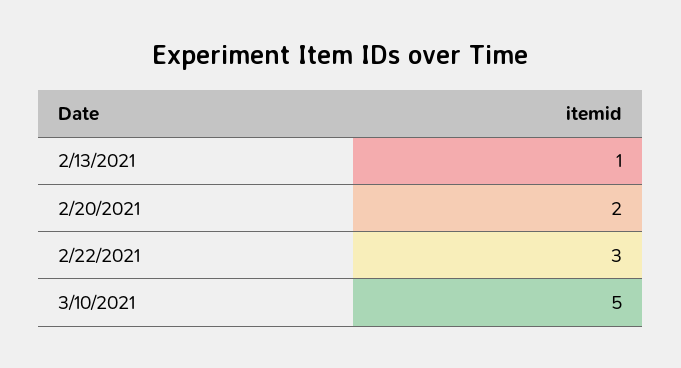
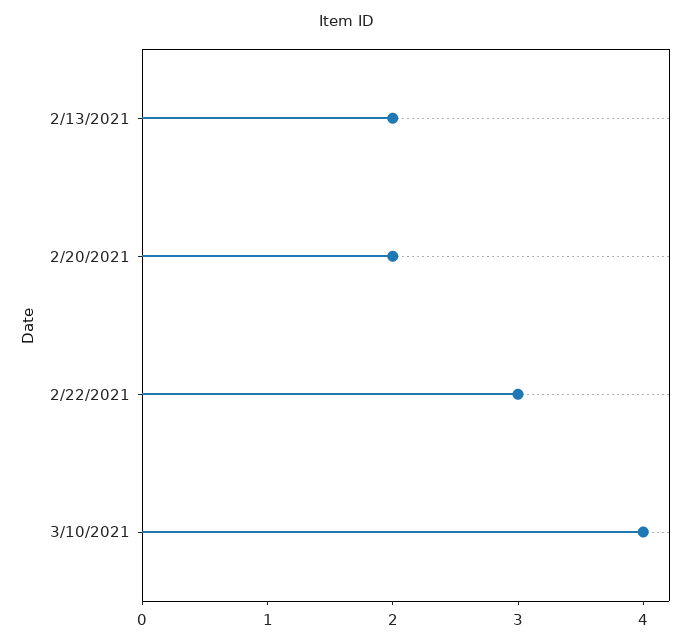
2/13/2021: 1 -> 2
3/10/2021: 5 -> 4

